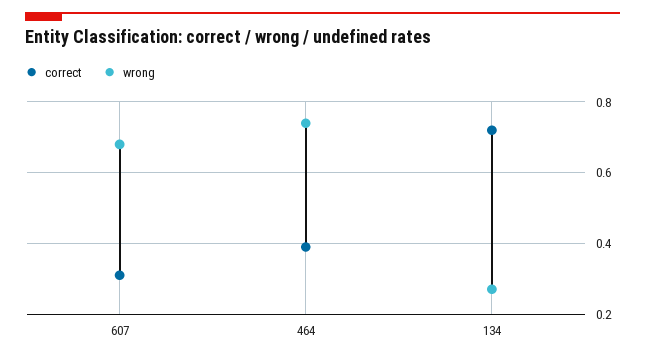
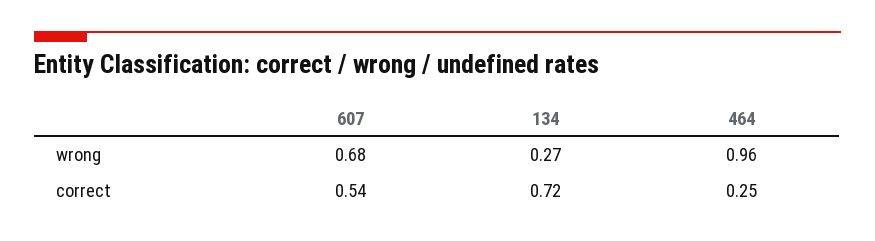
correct, 607: 0.3 -> 0.54
correct, 464: 0.4 -> 0.25
wrong, 464: 0.75 -> 0.96

